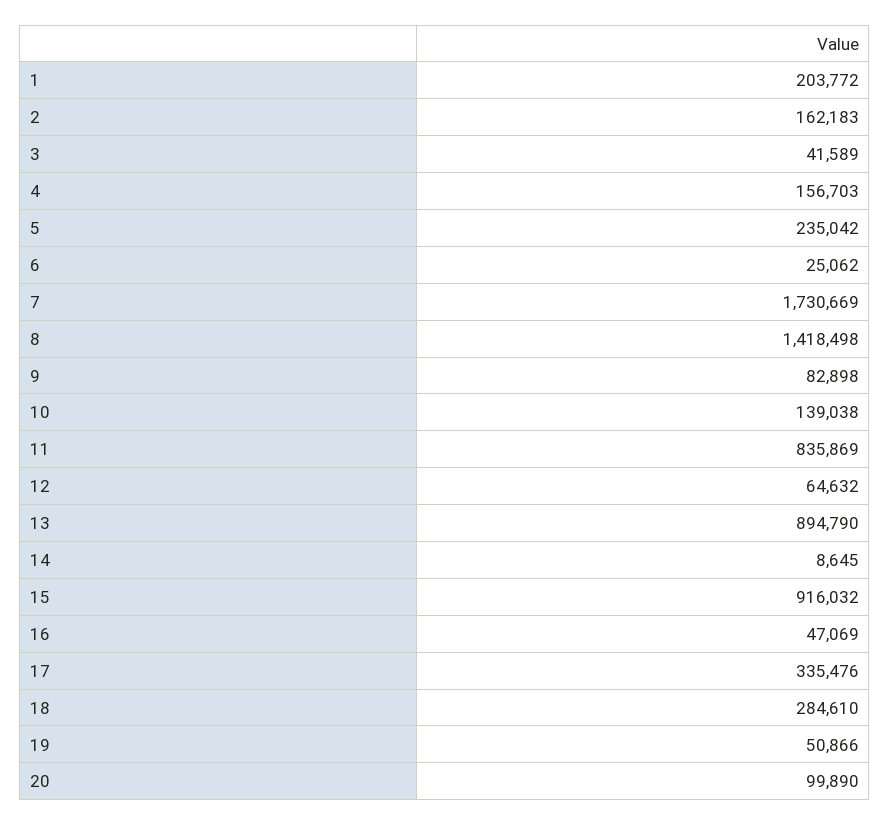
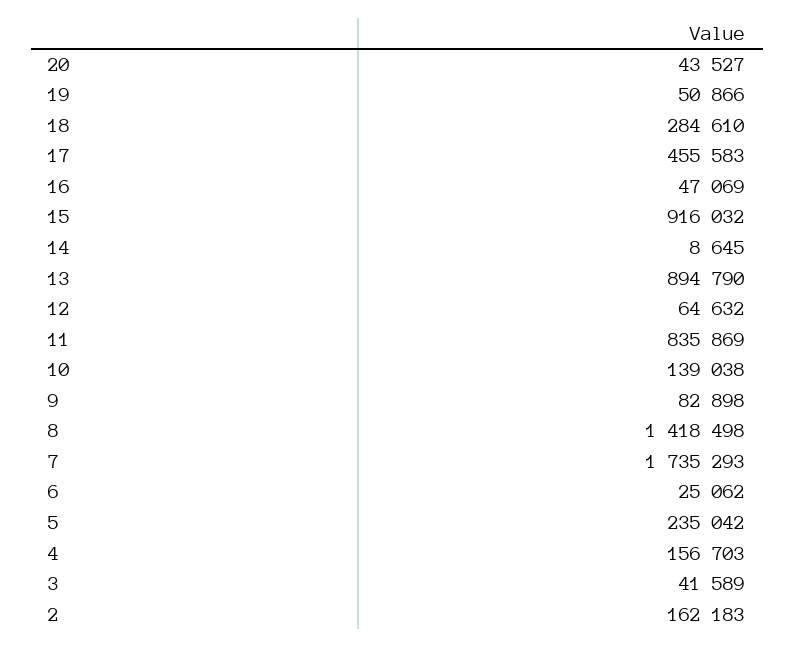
1: 203772 -> none
7: 1730669 -> 1735293
17: 335476 -> 455583
20: 99890 -> 43527

